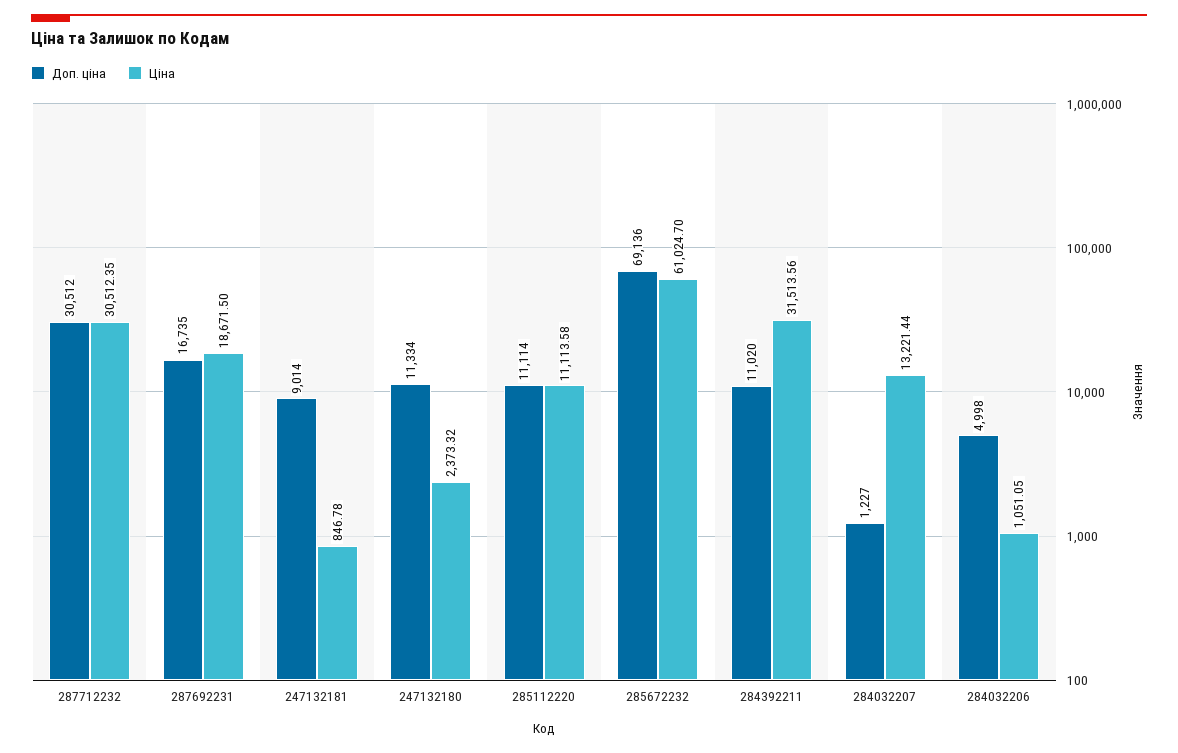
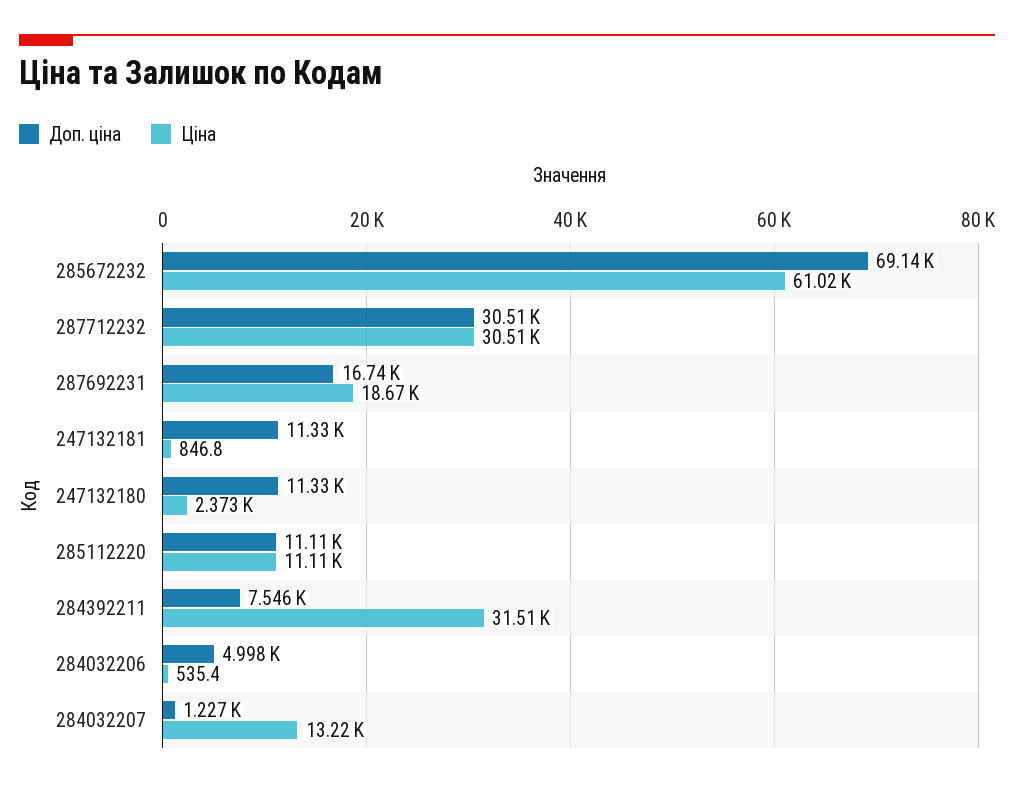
Доп. ціна, 247132181: 9014 -> 11330
Доп. ціна, 284392211: 11020 -> 7546
Ціна, 284032206: 1051.05 -> 535.4

